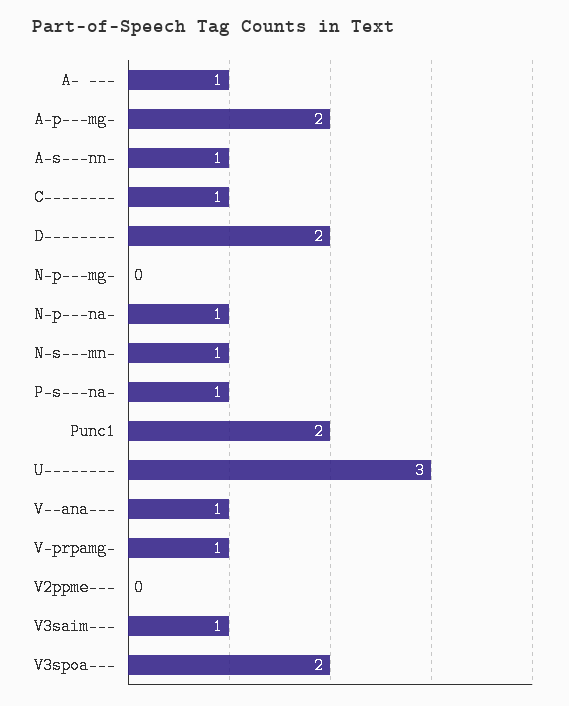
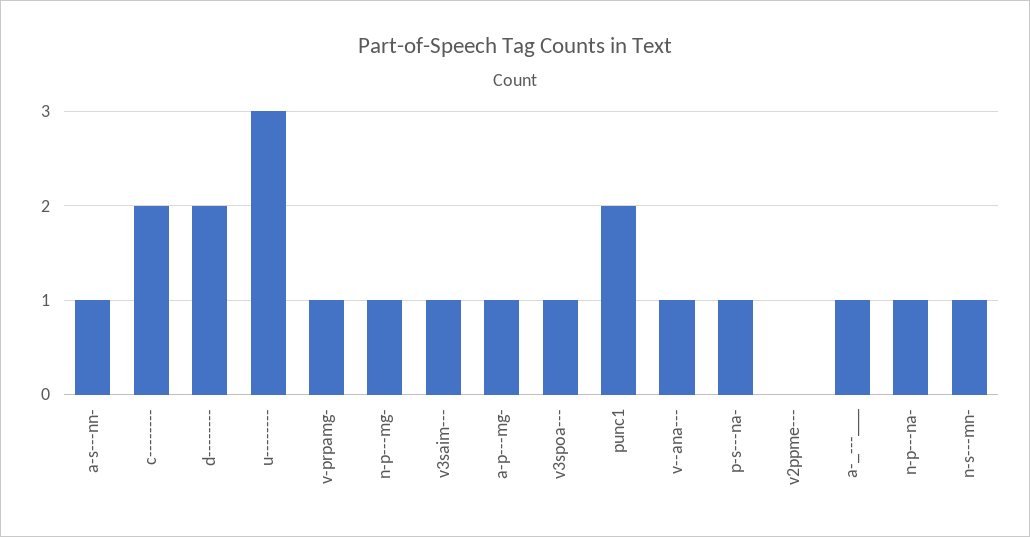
A-p---mg-: 2 -> 1
C--------: 1 -> 2
N-p---mg-: 0 -> 1
V3spoa---: 2 -> 1

